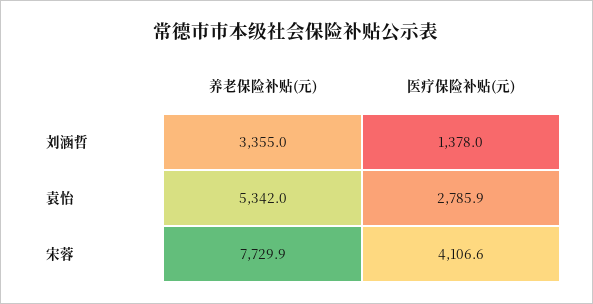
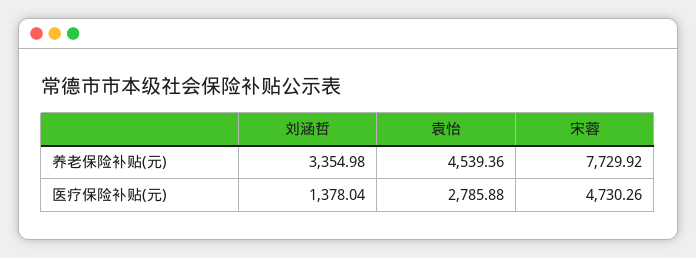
养老保险补贴(元), 袁怡: 5342 -> 4539.36
医疗保险补贴(元), 宋蓉: 4106.6 -> 4730.26

